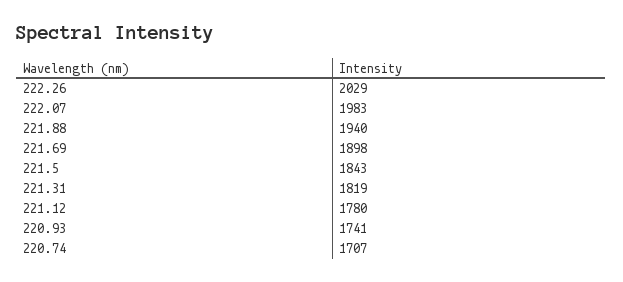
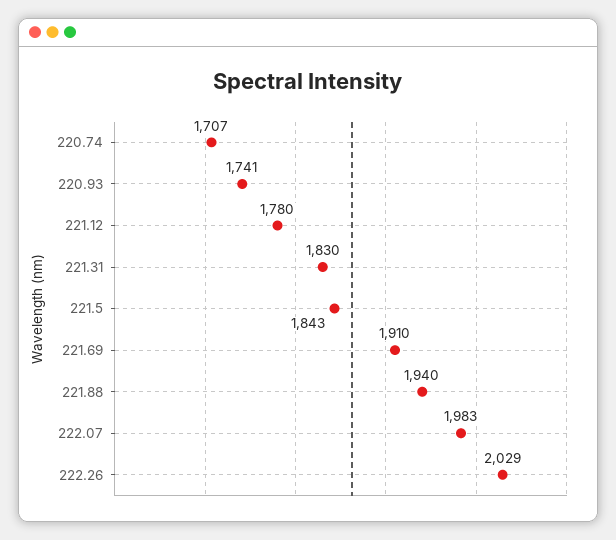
221.69: 1898 -> 1910
221.31: 1819 -> 1830

